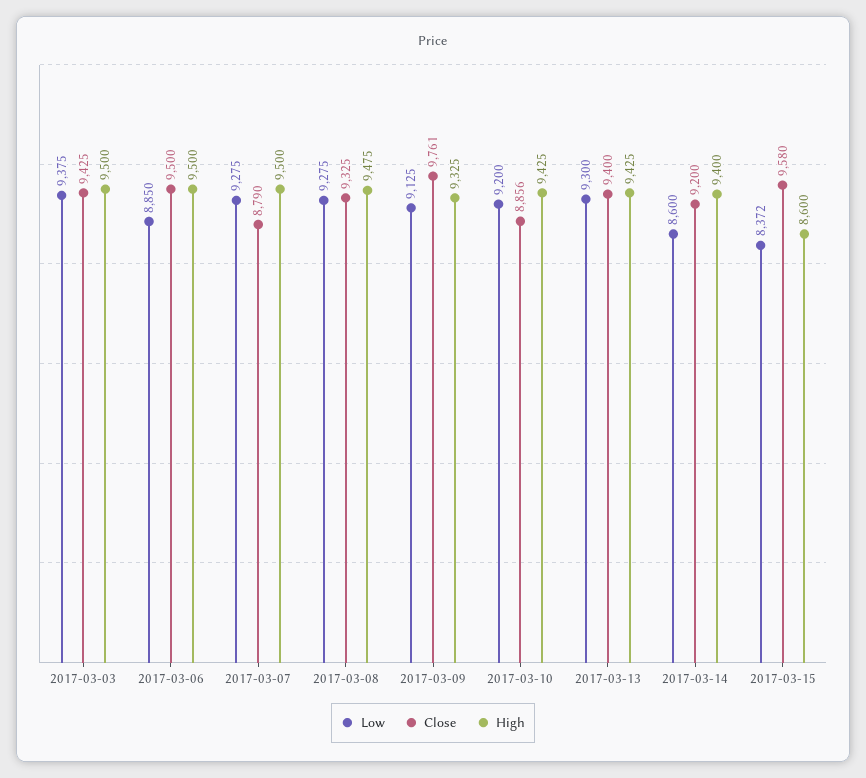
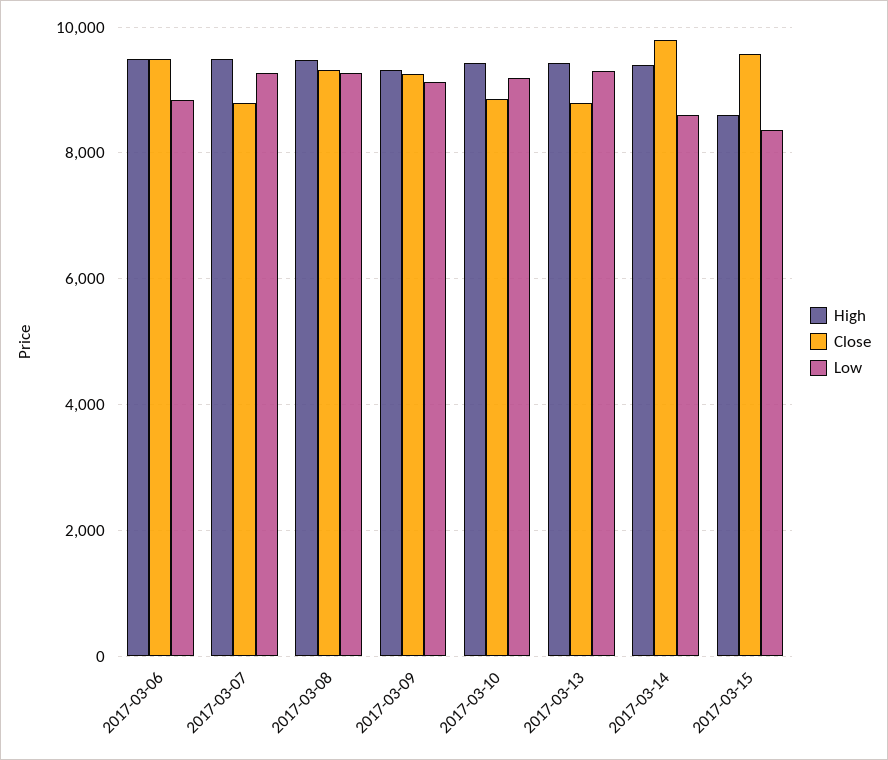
Low, 2017-03-03: 9375 -> none
Close, 2017-03-03: 9425 -> none
High, 2017-03-03: 9500 -> none
Close, 2017-03-09: 9761 -> 9200
Close, 2017-03-13: 9400 -> 8800
Close, 2017-03-14: 9200 -> 9800

